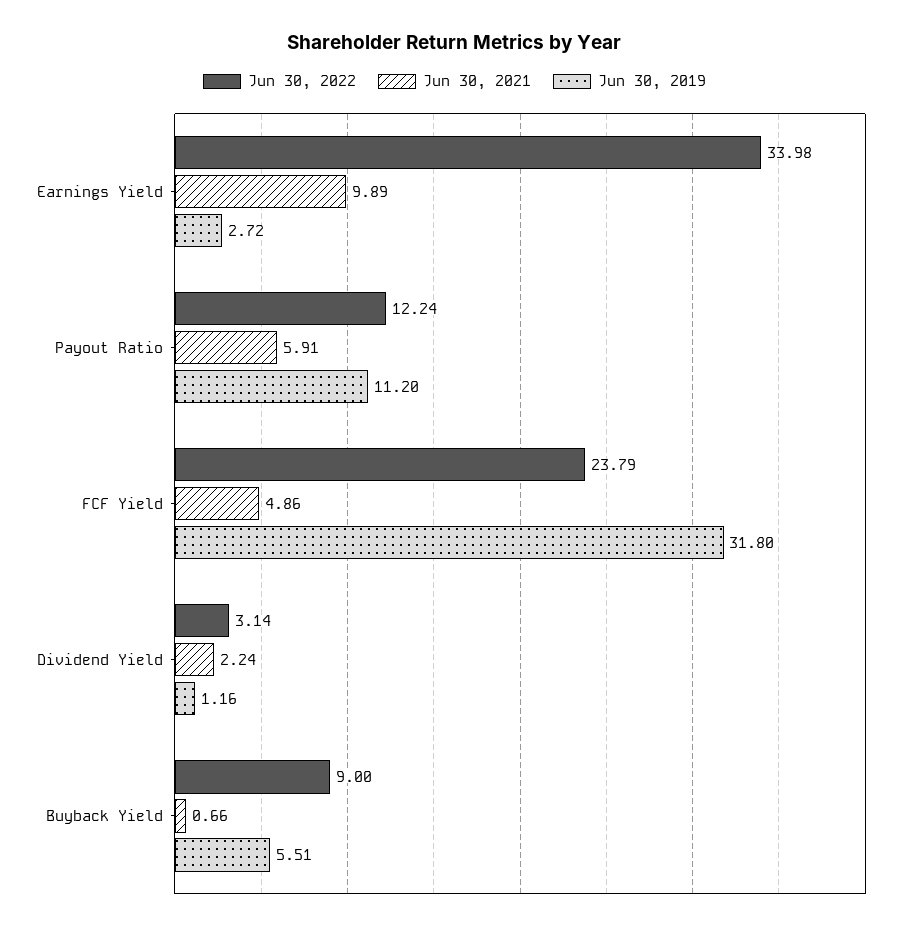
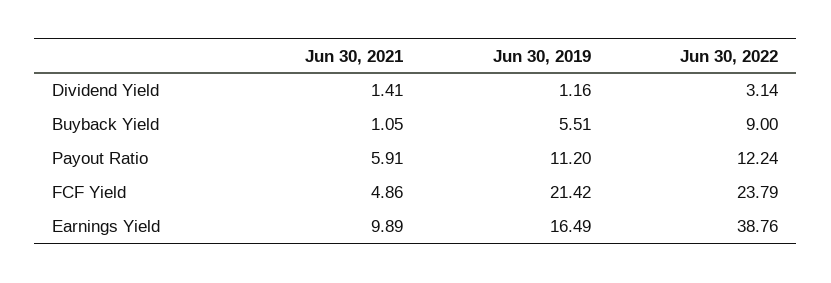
Jun 30, 2022, Earnings Yield: 33.98 -> 38.76
Jun 30, 2019, Earnings Yield: 2.72 -> 16.49
Jun 30, 2019, FCF Yield: 31.8 -> 21.42
Jun 30, 2021, Dividend Yield: 2.24 -> 1.41
Jun 30, 2021, Buyback Yield: 0.66 -> 1.05

